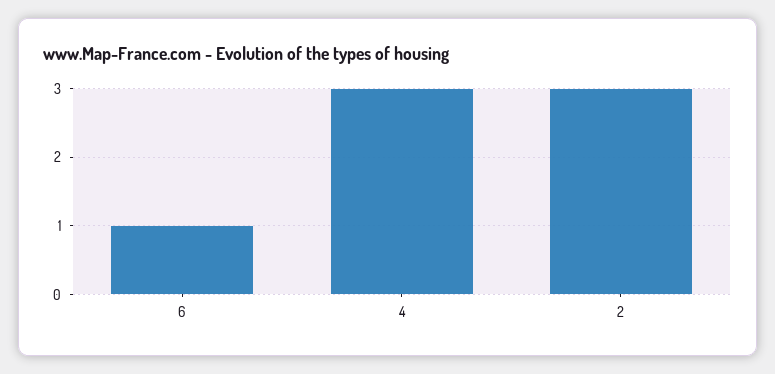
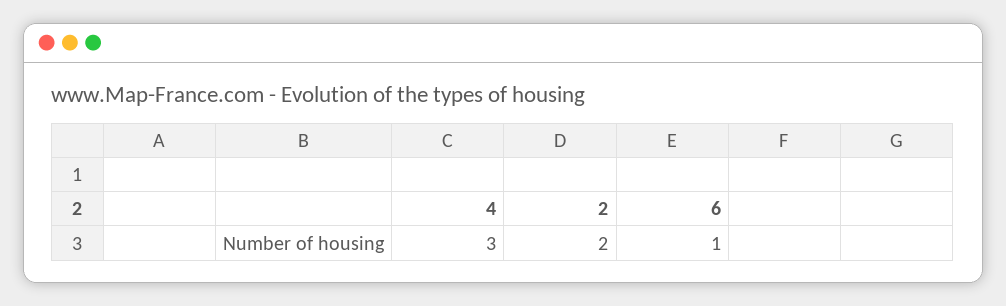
2: 3 -> 2

